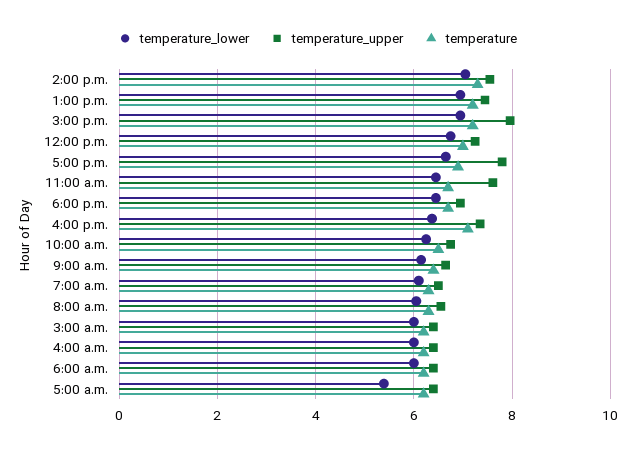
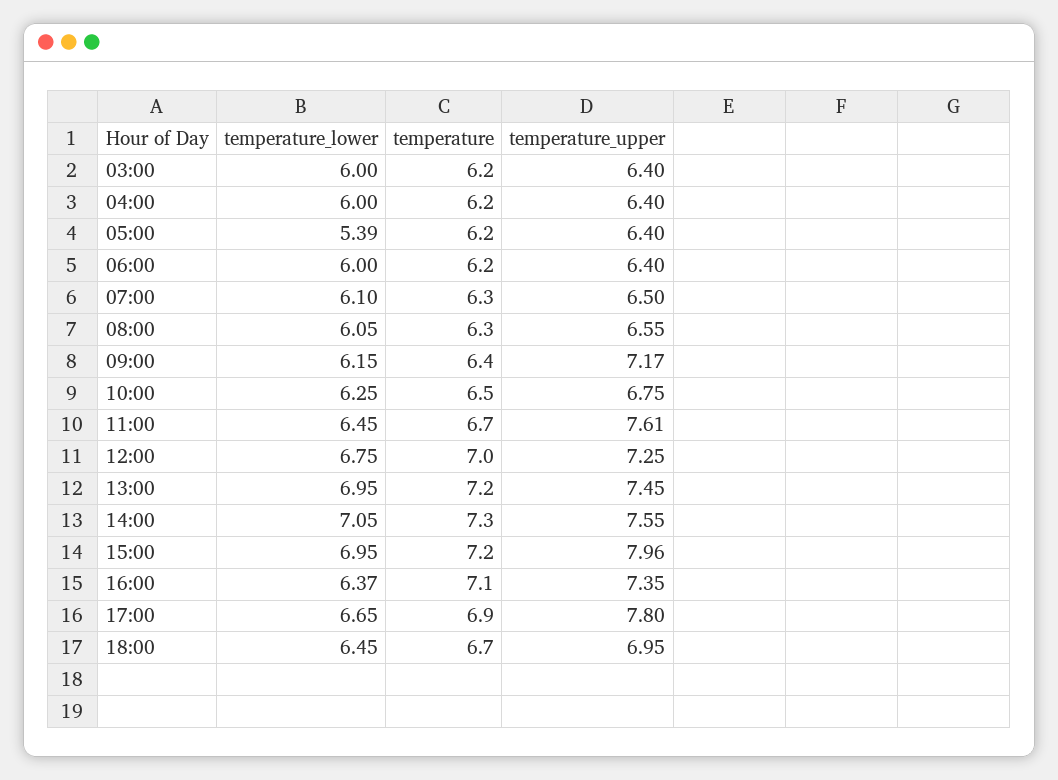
temperature_upper, 9:00 a.m.: 6.6 -> 7.17

